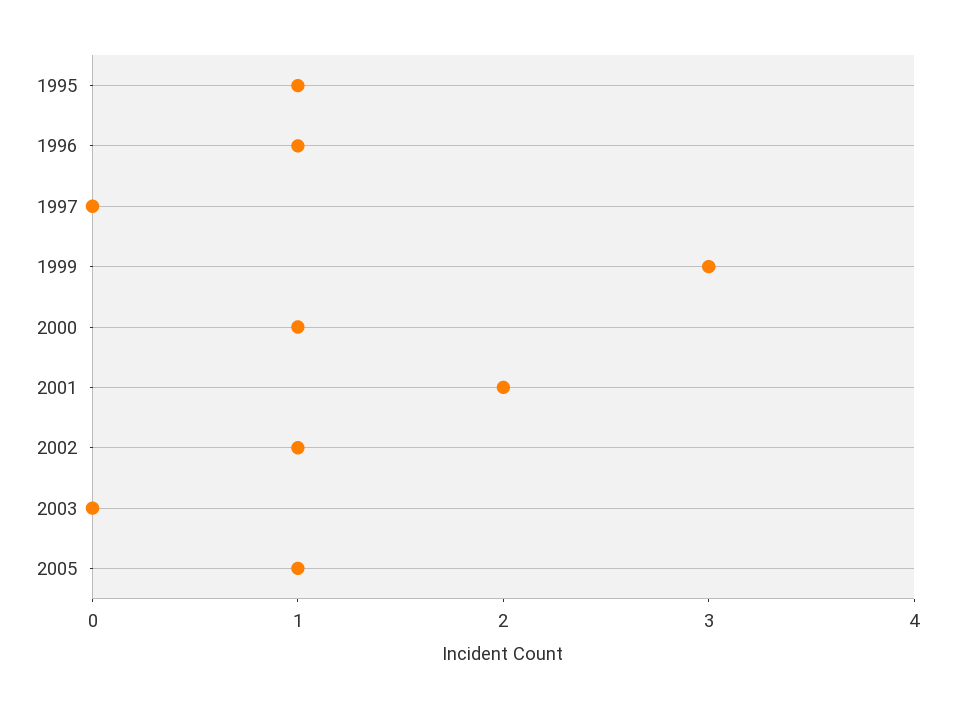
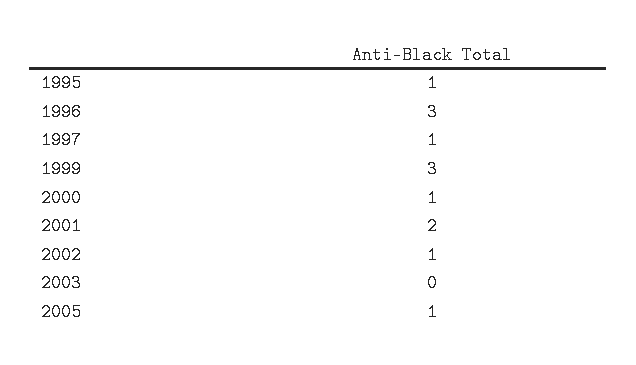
1996: 1 -> 3
1997: 0 -> 1

